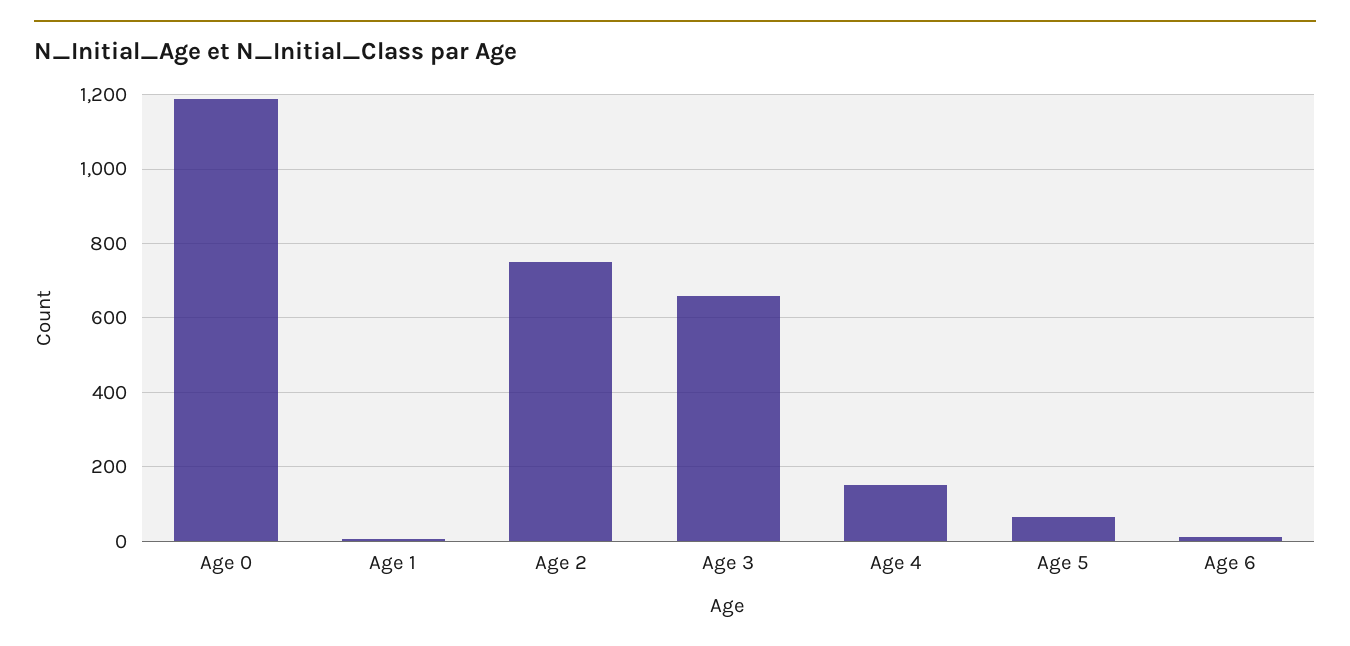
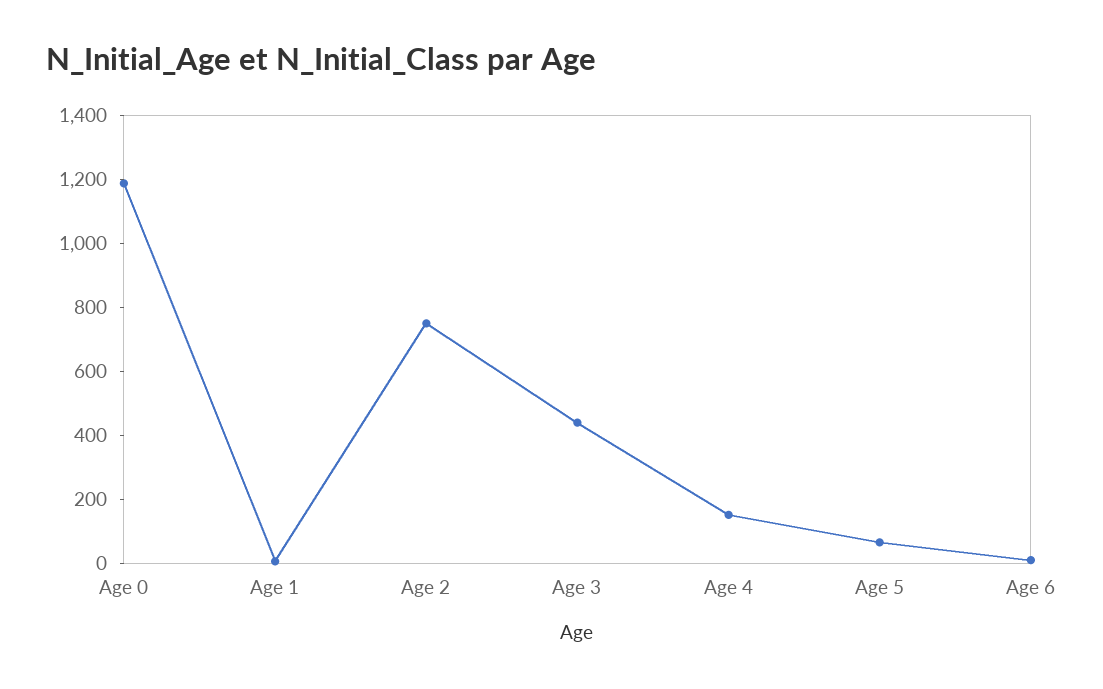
Age 3: 660 -> 450

